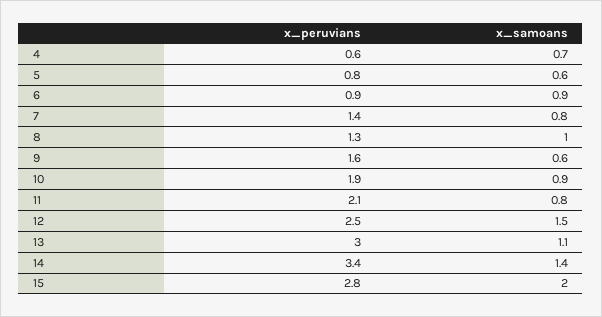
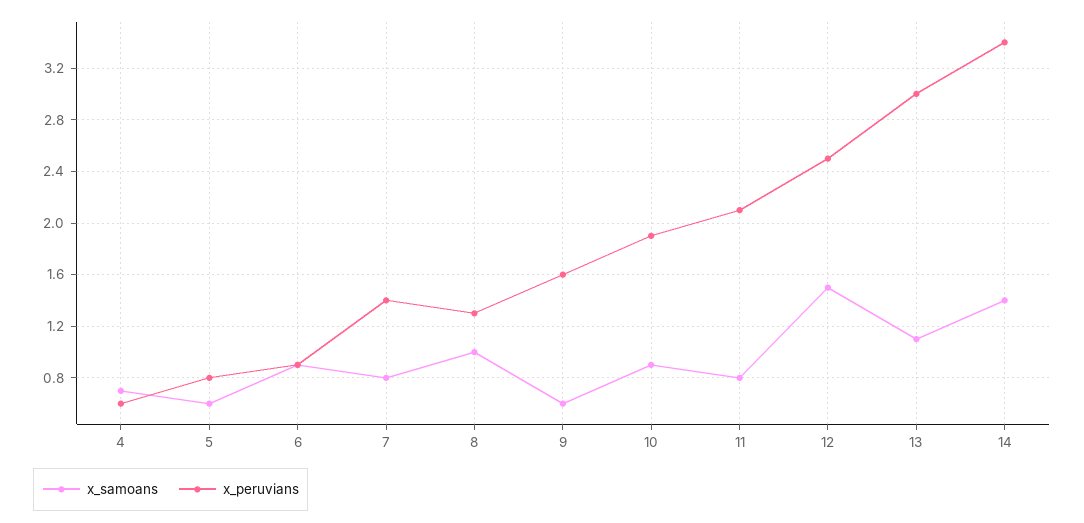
x_peruvians, 15: 2.8 -> none
x_samoans, 15: 2 -> none

